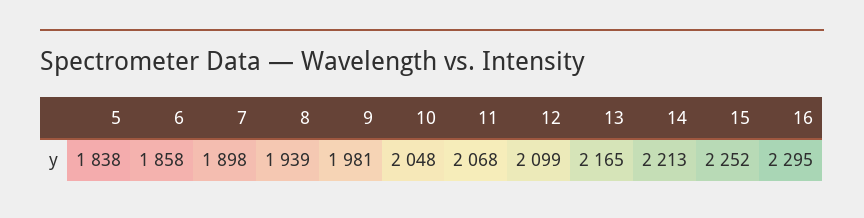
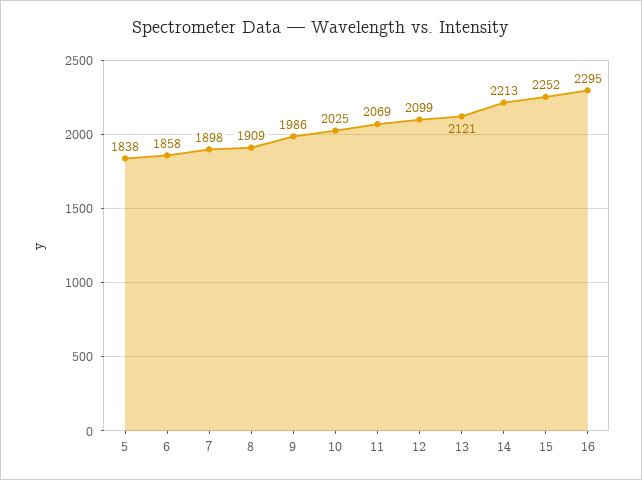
8: 1939 -> 1909
9: 1981 -> 1986
10: 2048 -> 2025
11: 2068 -> 2069
13: 2165 -> 2121

